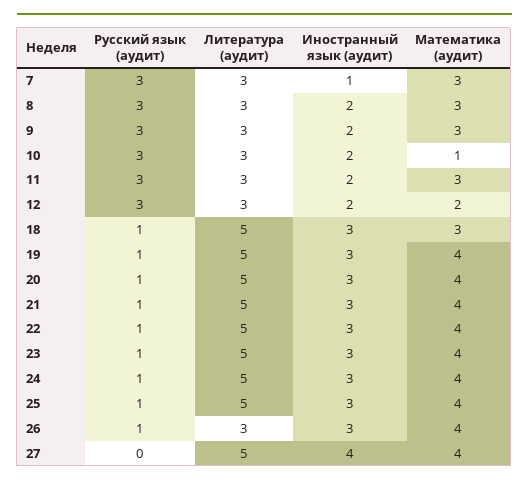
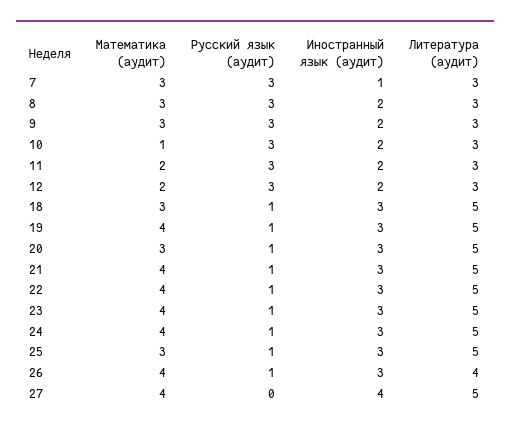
Математика (аудит), 11: 3 -> 2
Математика (аудит), 20: 4 -> 3
Математика (аудит), 25: 4 -> 3
Литература (аудит), 26: 3 -> 4

